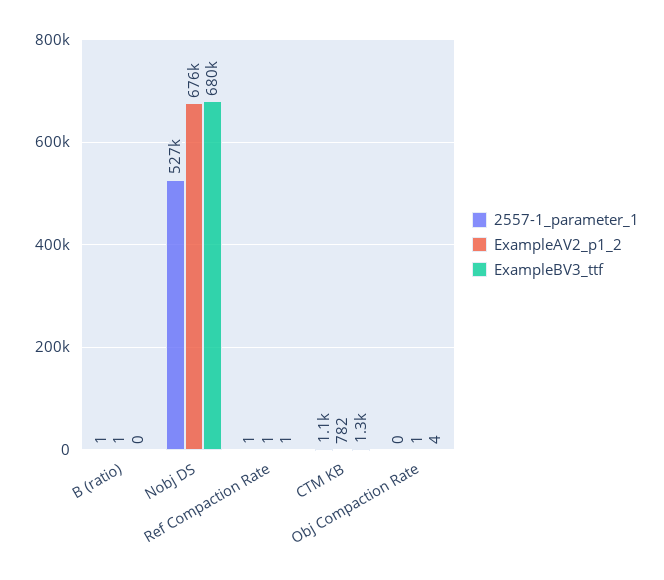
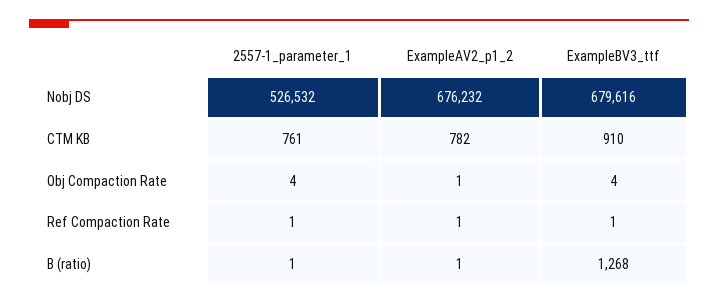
ExampleBV3_ttf, B (ratio): 0 -> 1268
2557-1_parameter_1, CTM KB: 1100 -> 761
ExampleBV3_ttf, CTM KB: 1300 -> 910
2557-1_parameter_1, Obj Compaction Rate: 0 -> 4

